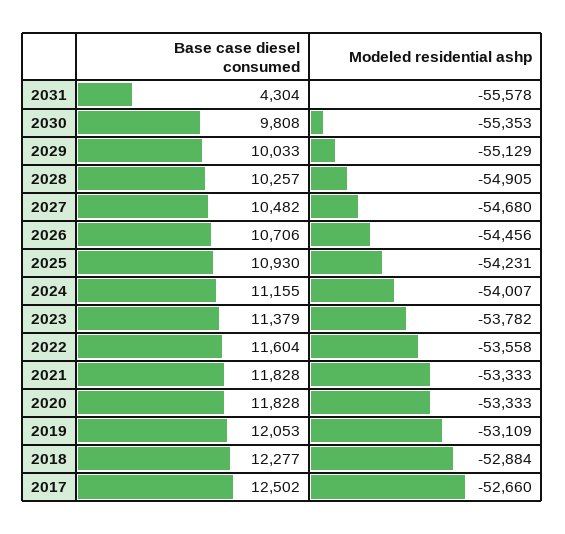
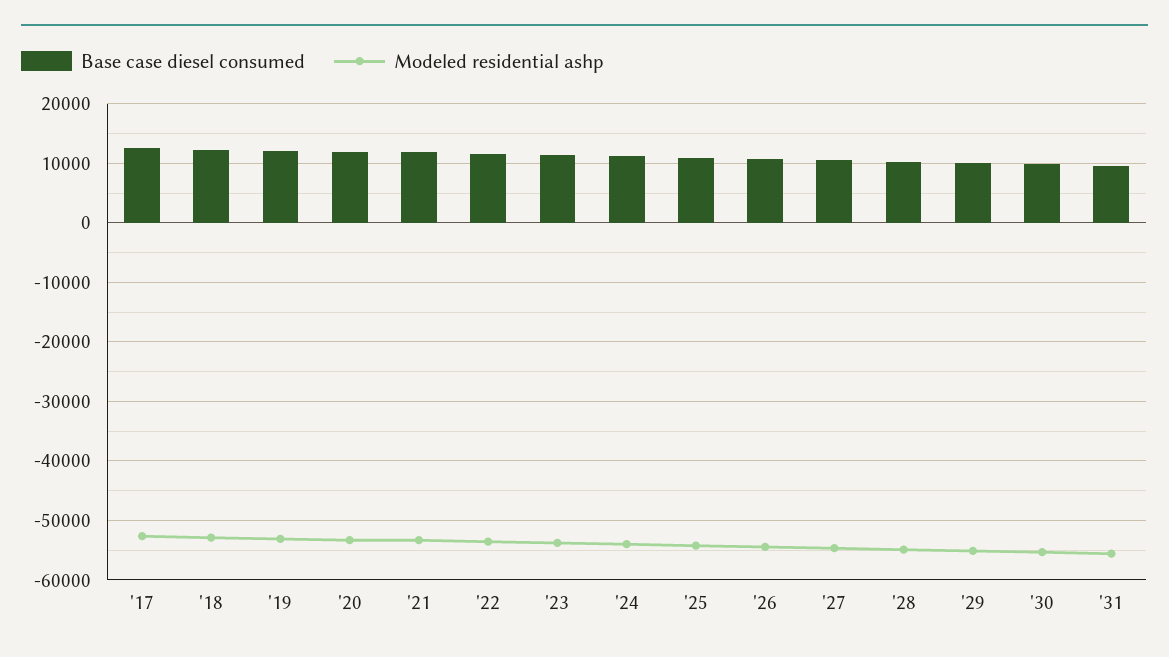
Base case diesel consumed, 2031: 4304 -> 10000

